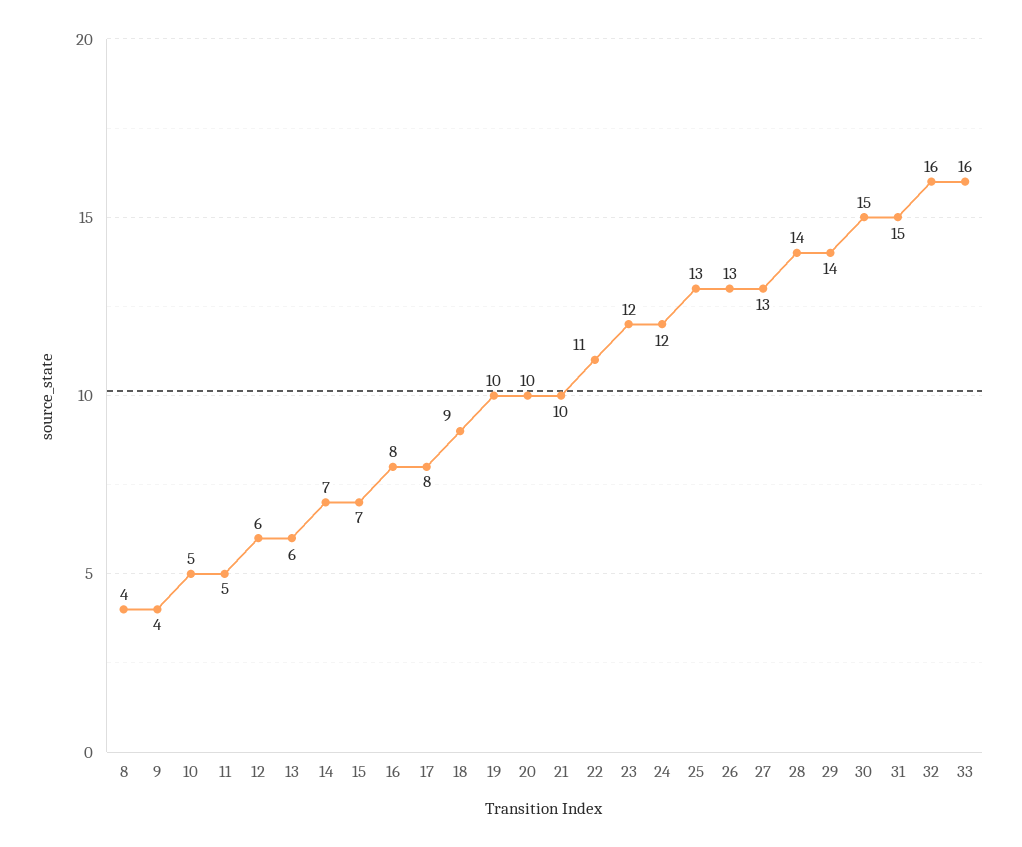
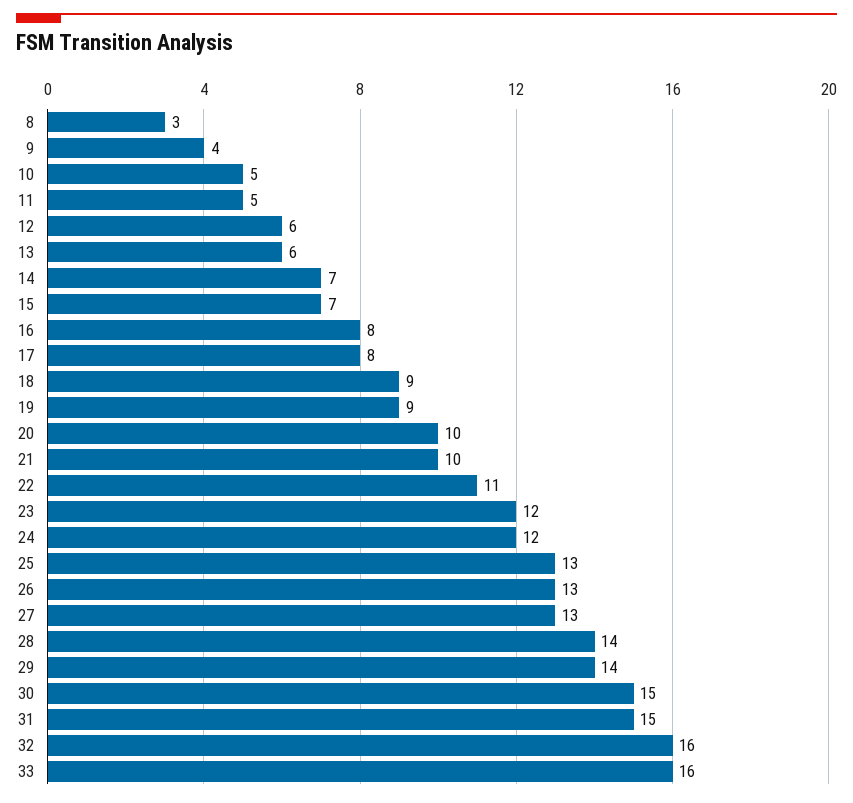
8: 4 -> 3
19: 10 -> 9

